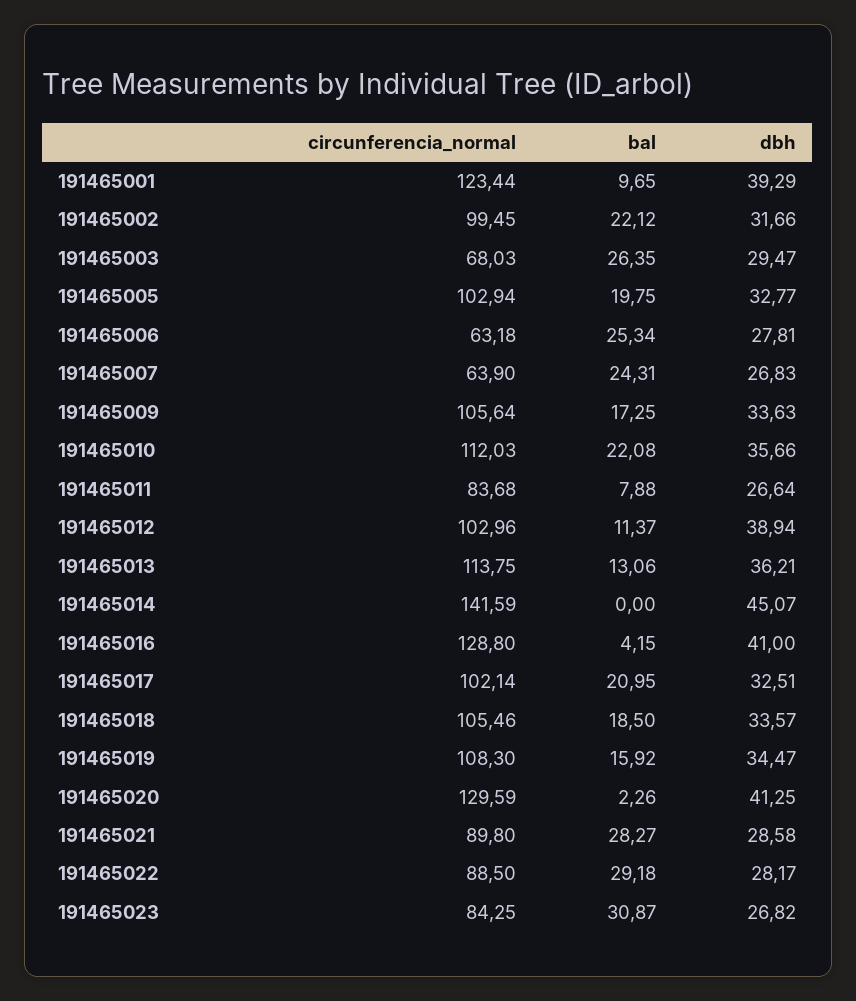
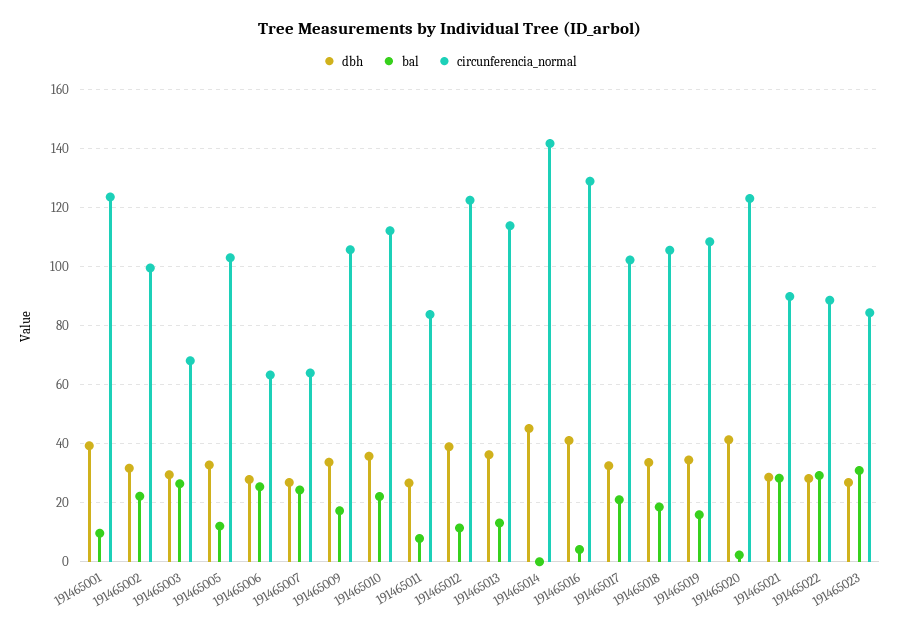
bal, 191465005: 19.75 -> 12.5
circunferencia_normal, 191465012: 102.96 -> 122.5
circunferencia_normal, 191465020: 129.59 -> 122.5

